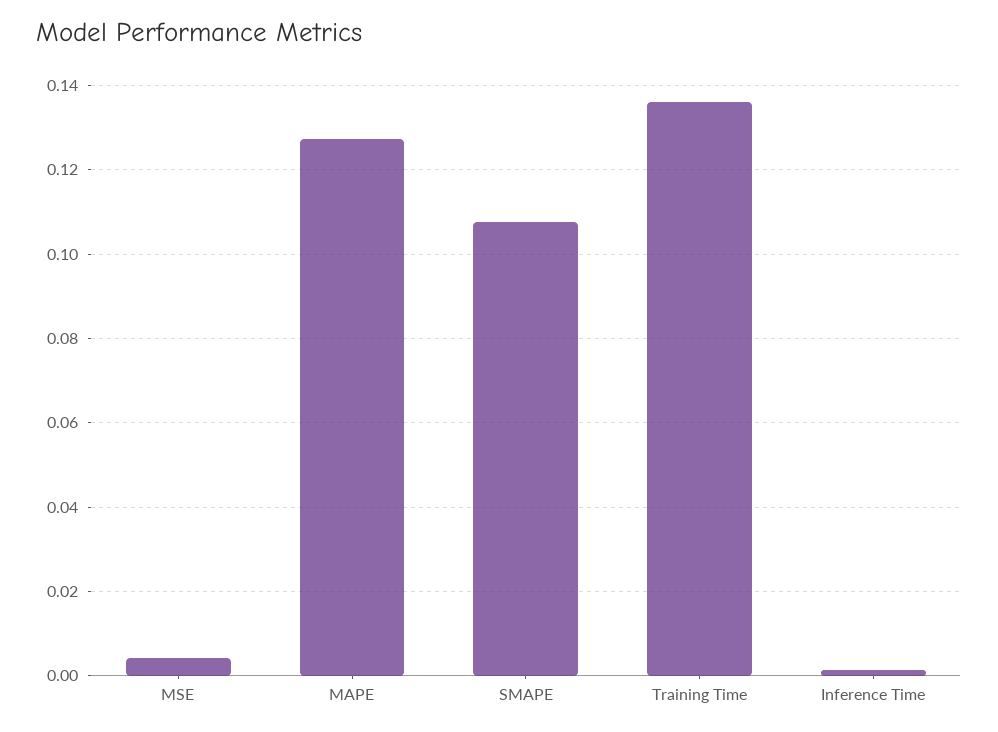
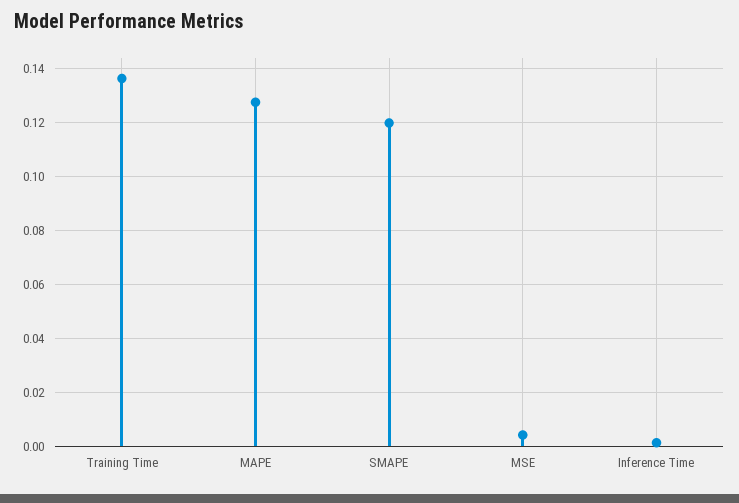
SMAPE: 0.108 -> 0.12

